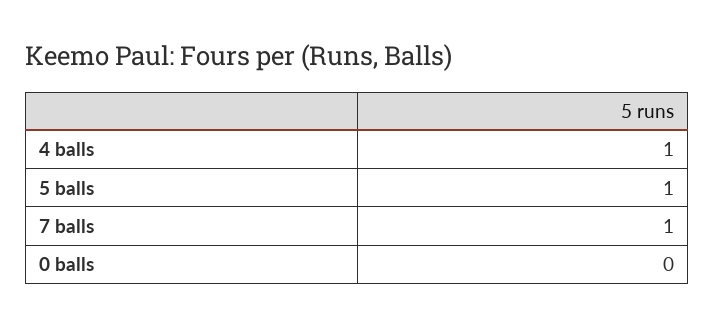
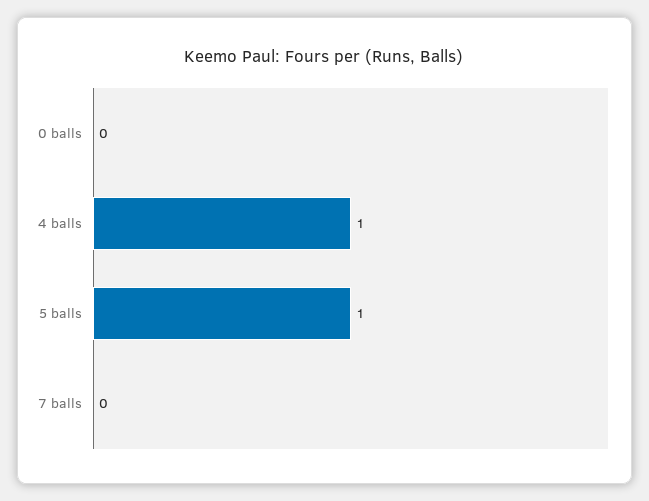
7 balls: 1 -> 0

